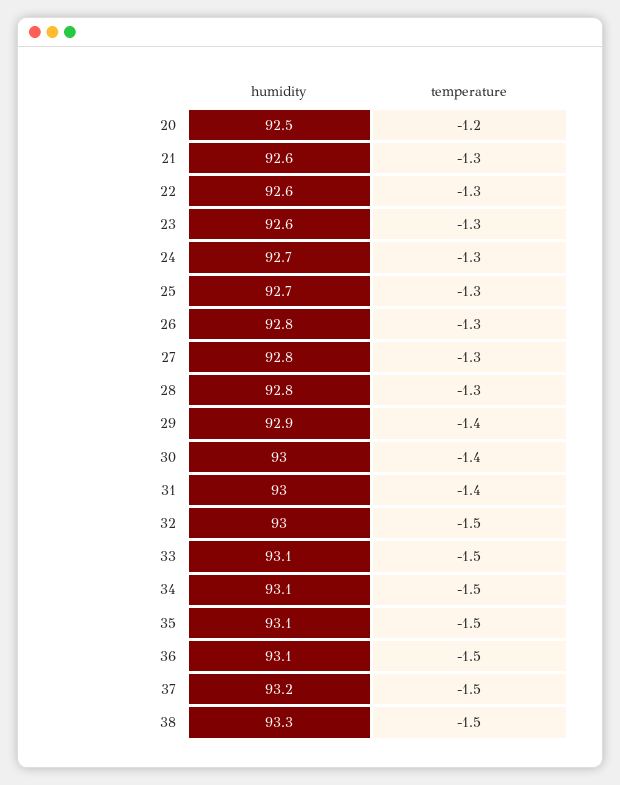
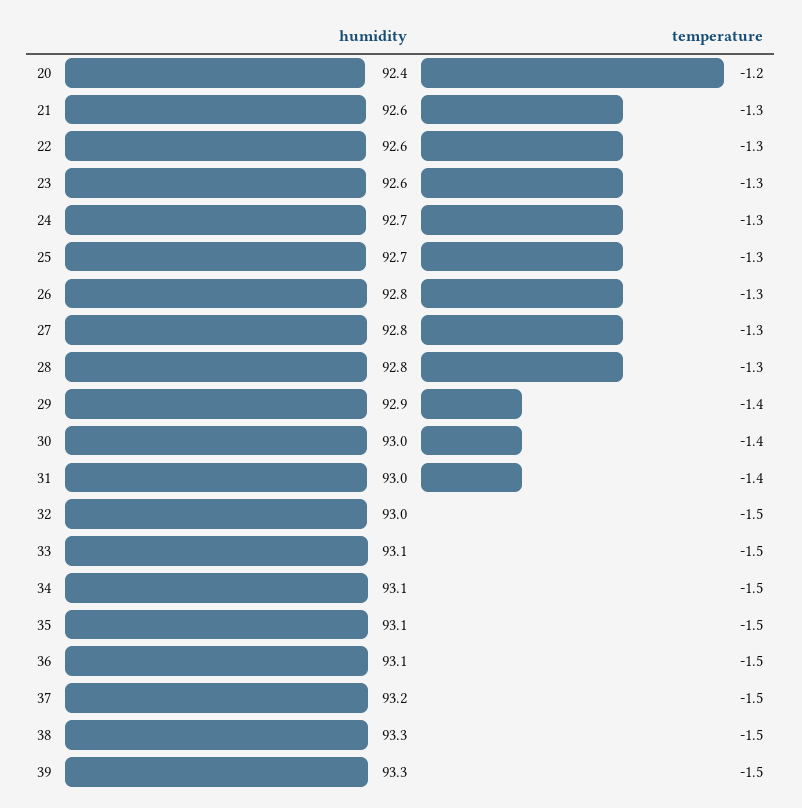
humidity, 20: 92.5 -> 92.4
humidity, 39: none -> 93.3
temperature, 39: none -> -1.5

